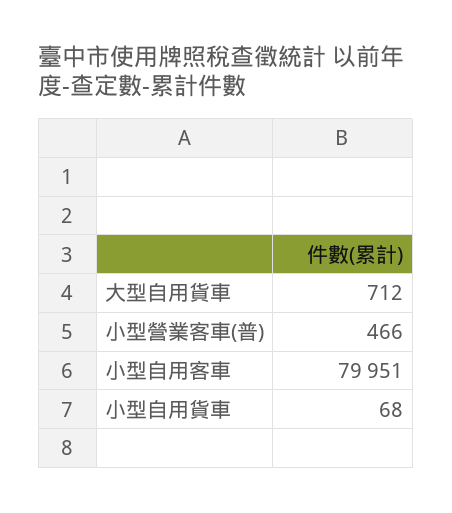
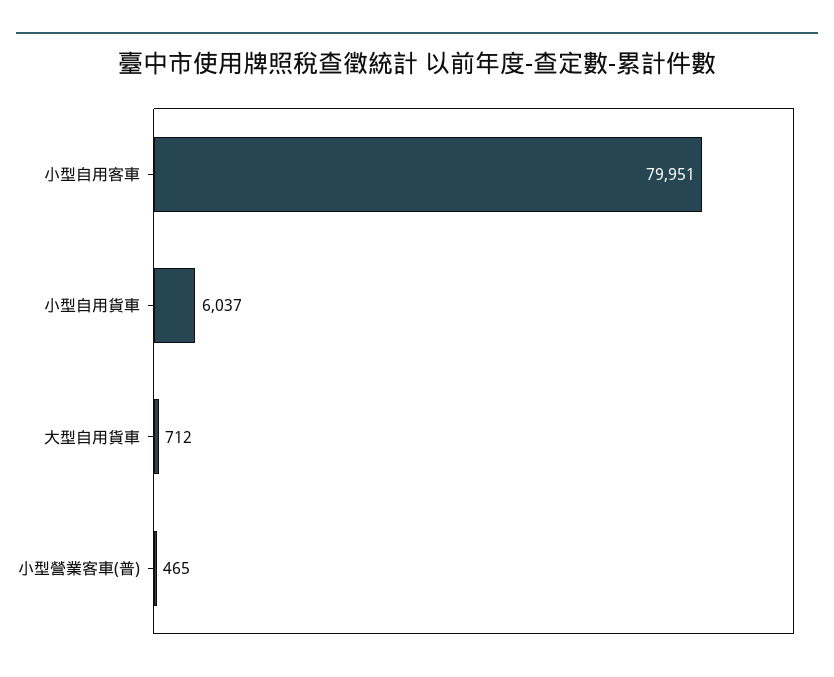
小型營業客車(普): 466 -> 465
小型自用貨車: 68 -> 6037

